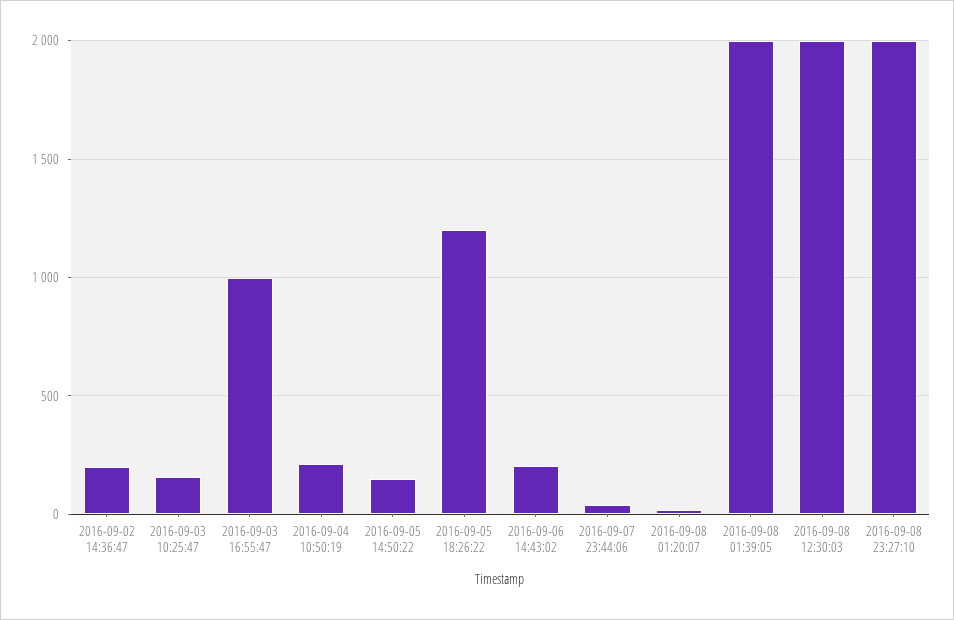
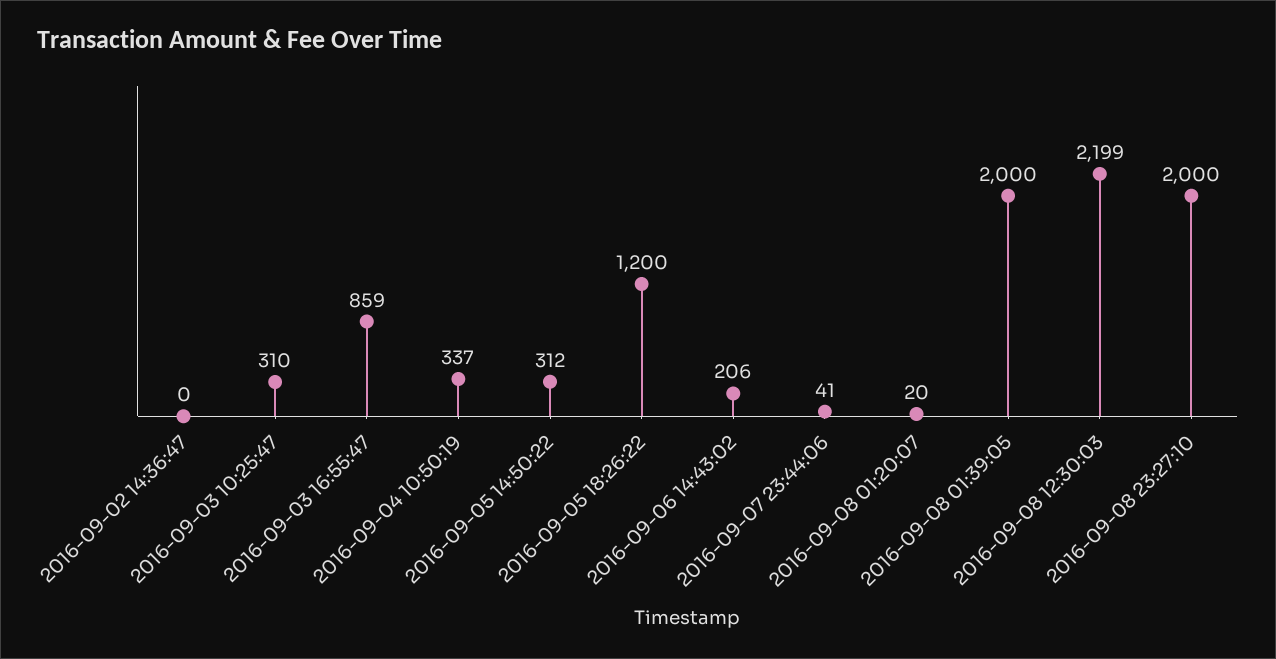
2016-09-02 14:36:47: 200 -> 0
2016-09-03 10:25:47: 150 -> 310
2016-09-03 16:55:47: 1000 -> 859
2016-09-04 10:50:19: 200 -> 337
2016-09-05 14:50:22: 150 -> 312
2016-09-08 12:30:03: 2000 -> 2199

